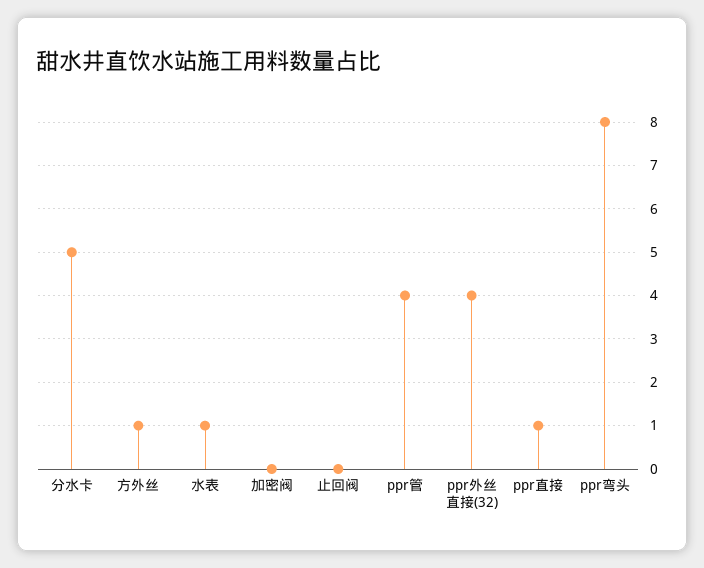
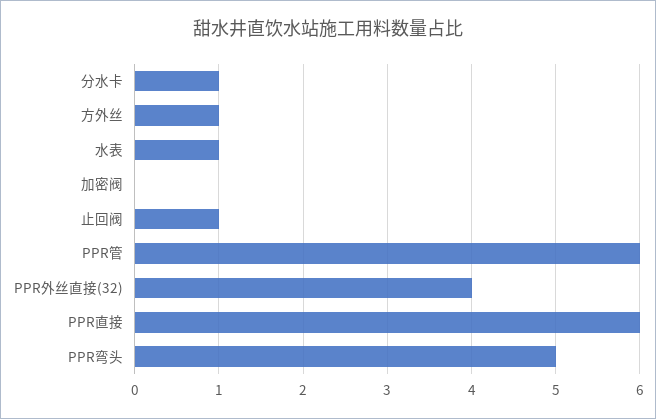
分水卡: 5 -> 1
止回阀: 0 -> 1
ppr管: 4 -> 6
ppr直接: 1 -> 6
ppr弯头: 8 -> 5

